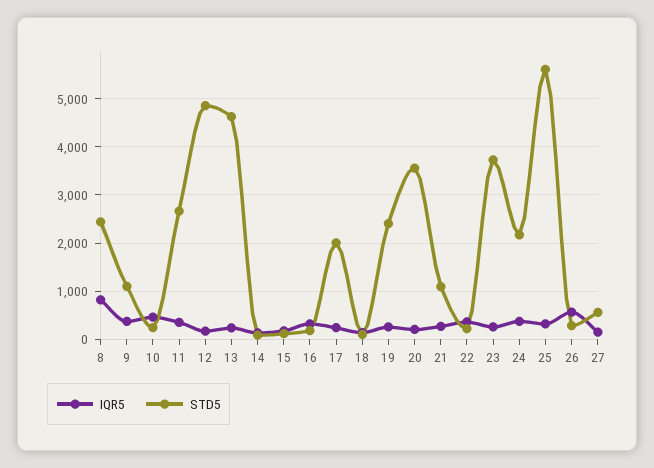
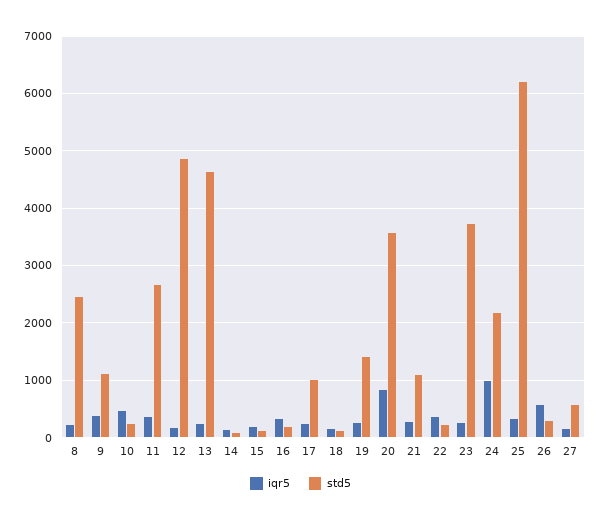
IQR5, 8: 800 -> 200
STD5, 17: 2000 -> 1000
STD5, 19: 2400 -> 1400
IQR5, 20: 200 -> 800
IQR5, 24: 400 -> 1000
STD5, 25: 5600 -> 6200

